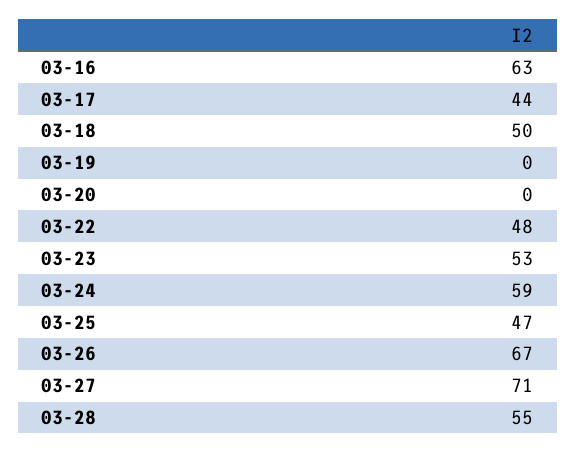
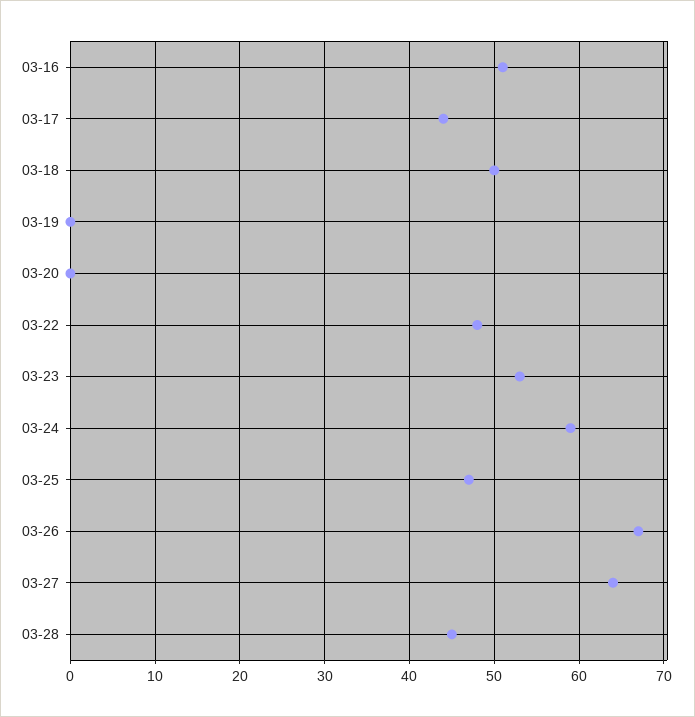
03-16: 63 -> 51
03-27: 71 -> 64
03-28: 55 -> 45

